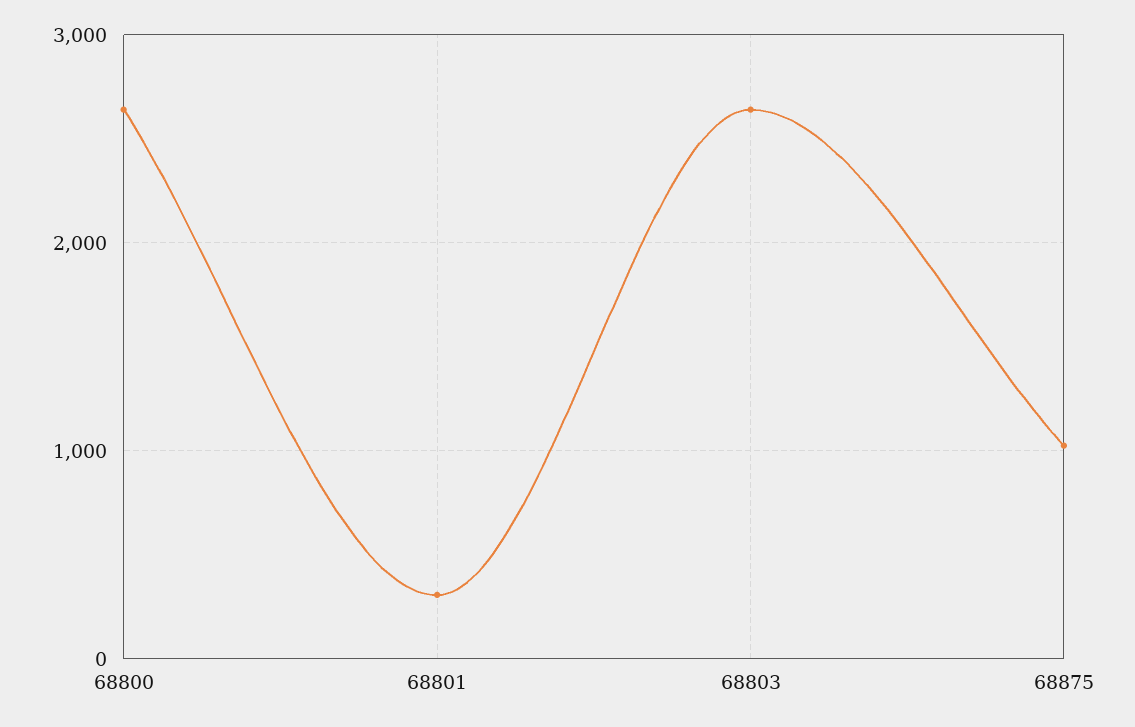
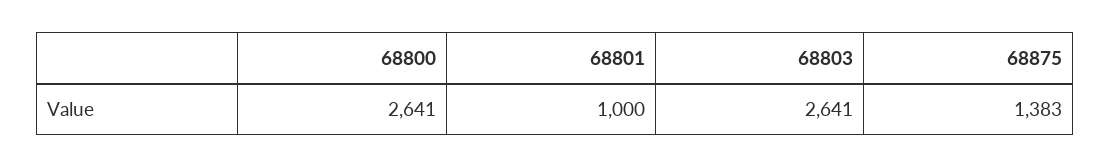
68801: 300 -> 1000
68875: 1000 -> 1383

